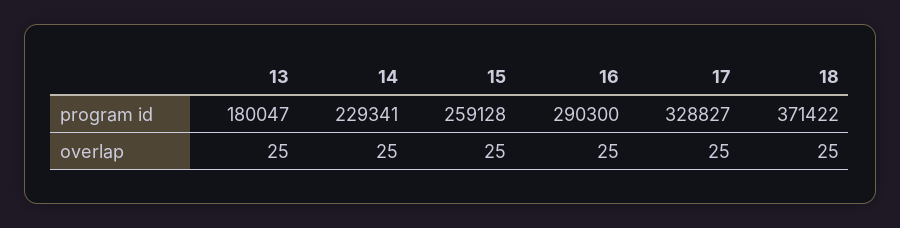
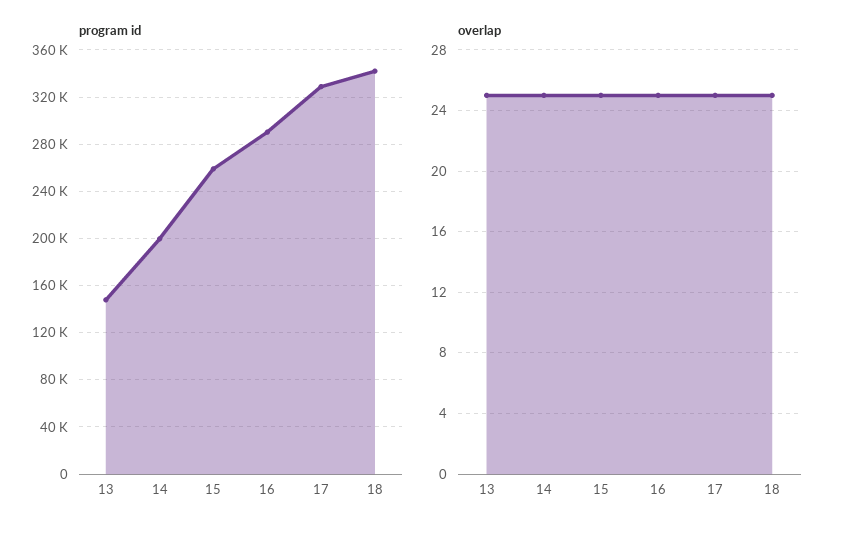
program id, 13: 180047 -> 150000
program id, 14: 229341 -> 200000
program id, 18: 371422 -> 340000

